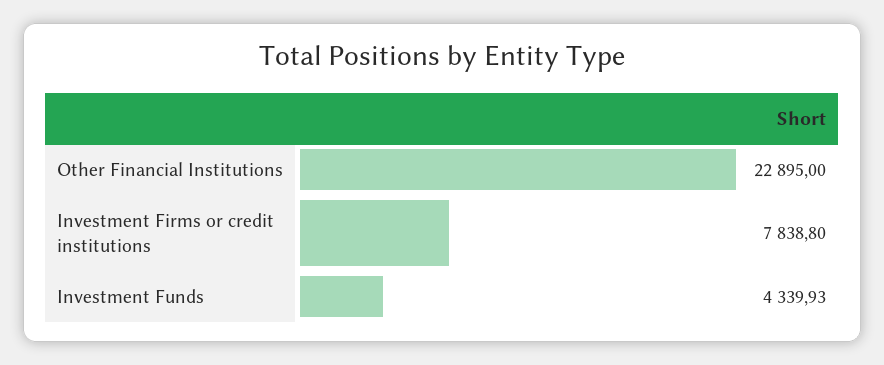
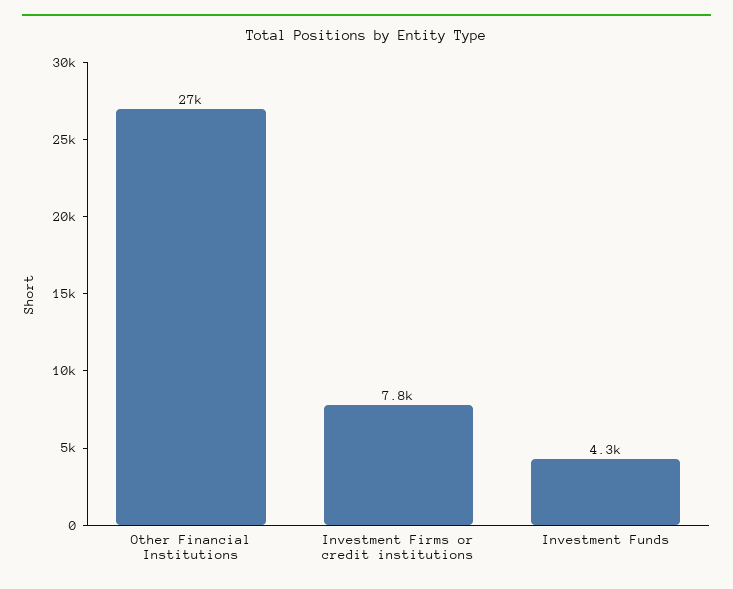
Other Financial Institutions: 22895 -> 27000

